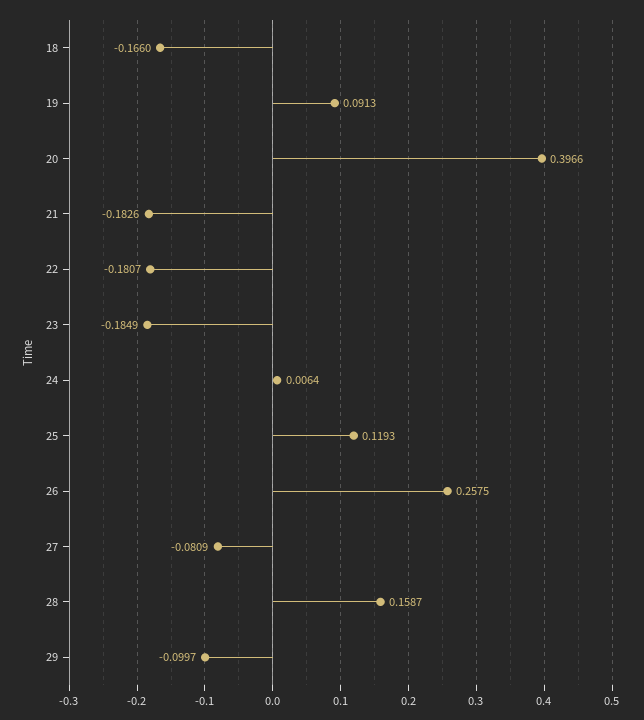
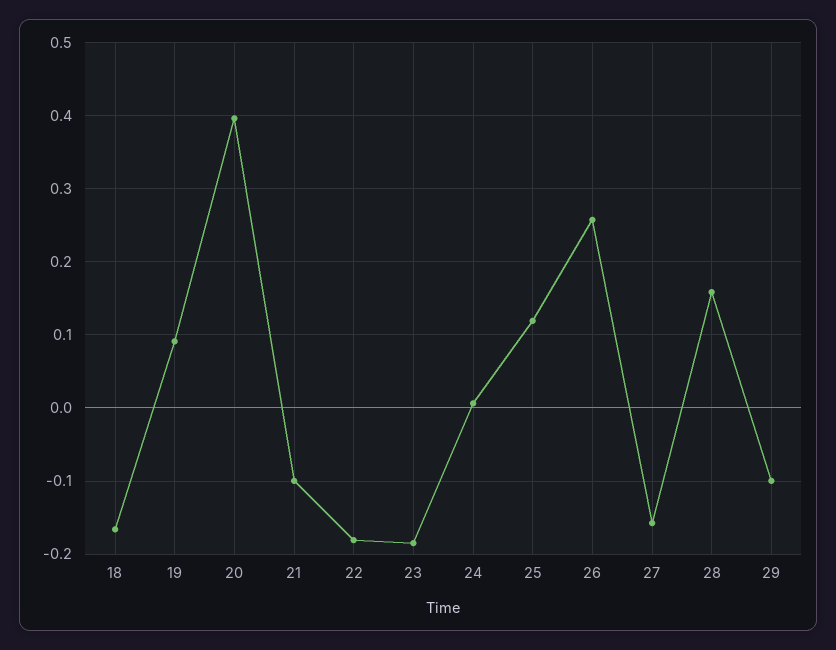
21: -0.1826 -> -0.1
27: -0.0809 -> -0.16

